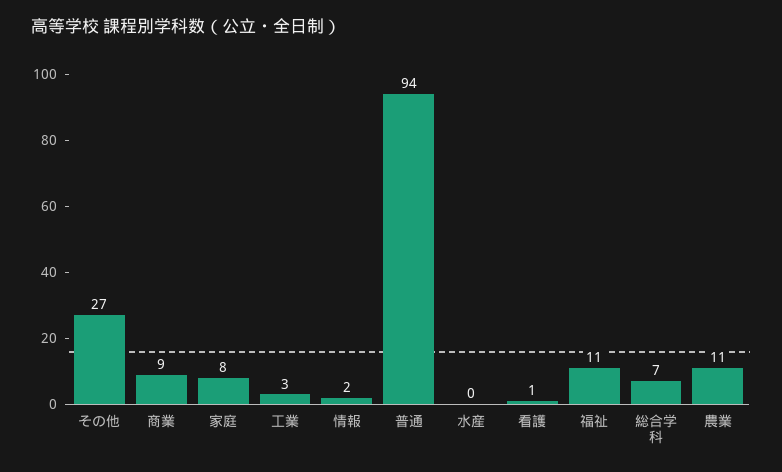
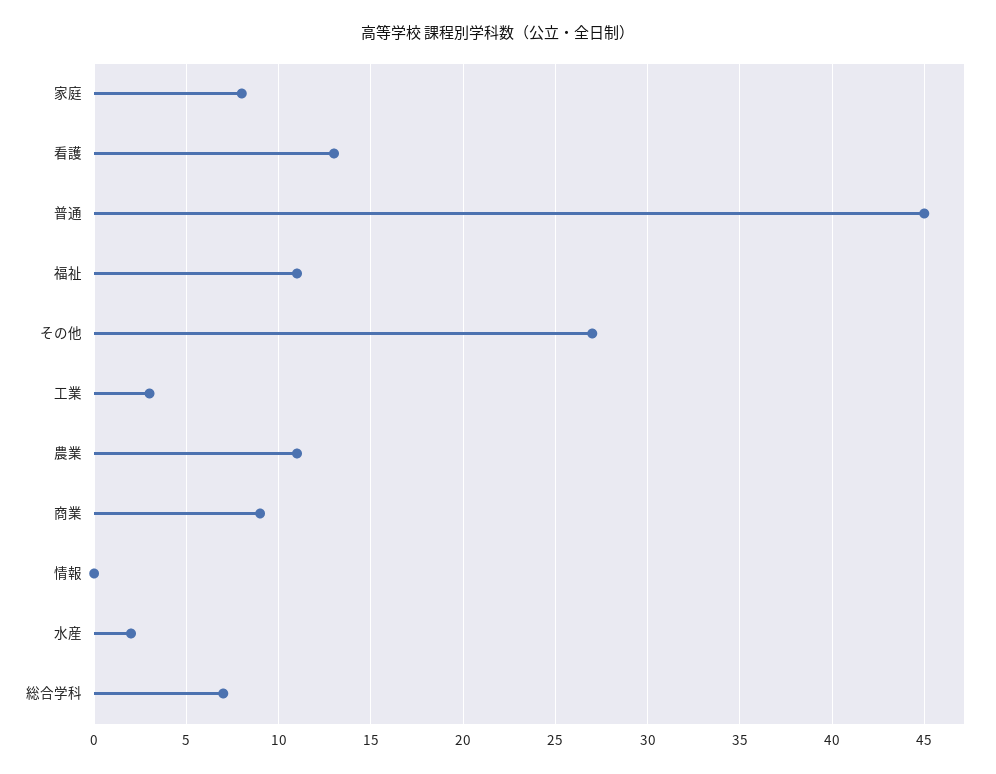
情報: 2 -> 0
普通: 94 -> 45
水産: 0 -> 2
看護: 1 -> 13

